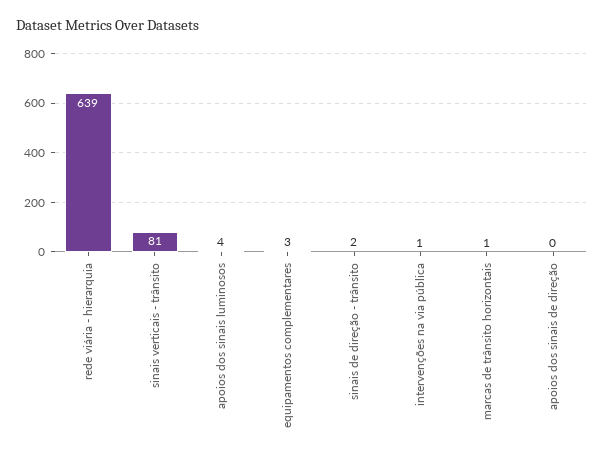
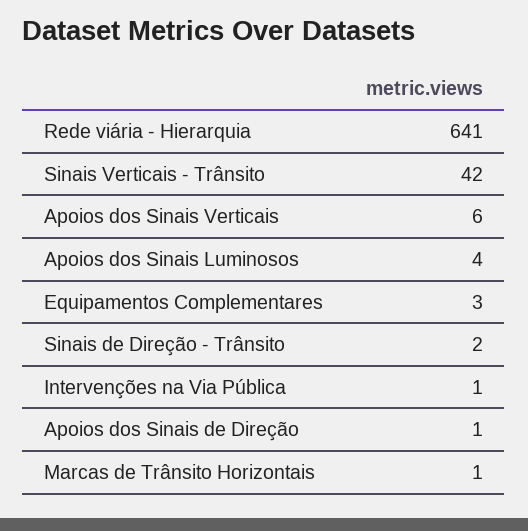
rede viária - hierarquia: 639 -> 641
sinais verticais - trânsito: 81 -> 42
apoios dos sinais de direção: 0 -> 1
Apoios dos Sinais Verticais: none -> 6

